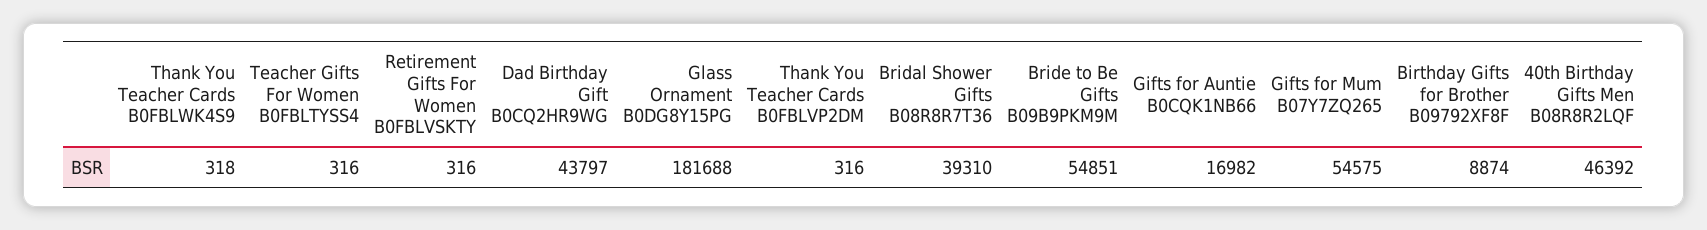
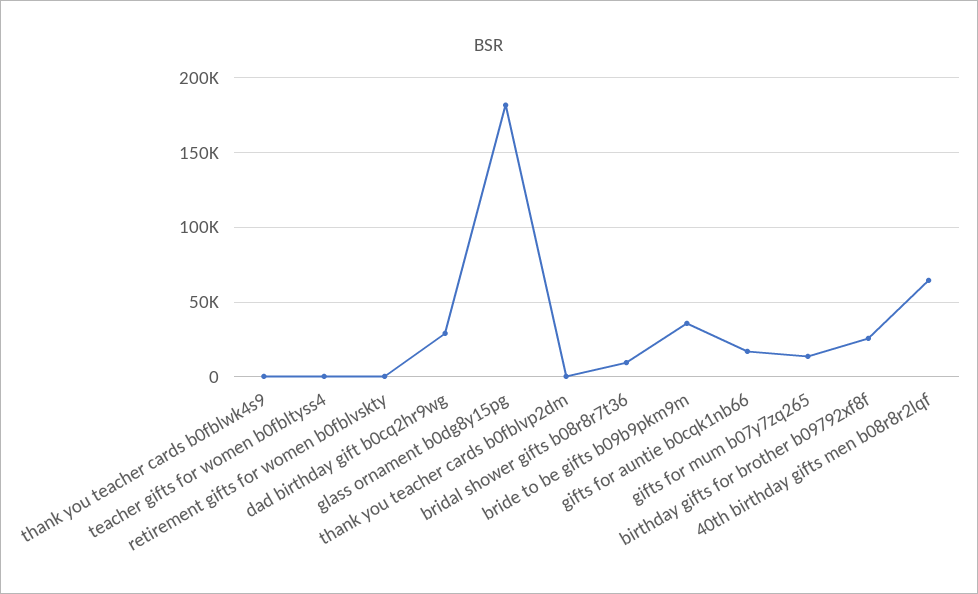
Dad Birthday Gift B0CQ2HR9WG: 43797 -> 30000
Bridal Shower Gifts B08R8R7T36: 39310 -> 10000
Bride to Be Gifts B09B9PKM9M: 54851 -> 35000
Gifts for Mum B07Y7ZQ265: 54575 -> 15000
Birthday Gifts for Brother B09792XF8F: 8874 -> 25000
40th Birthday Gifts Men B08R8R2LQF: 46392 -> 65000

